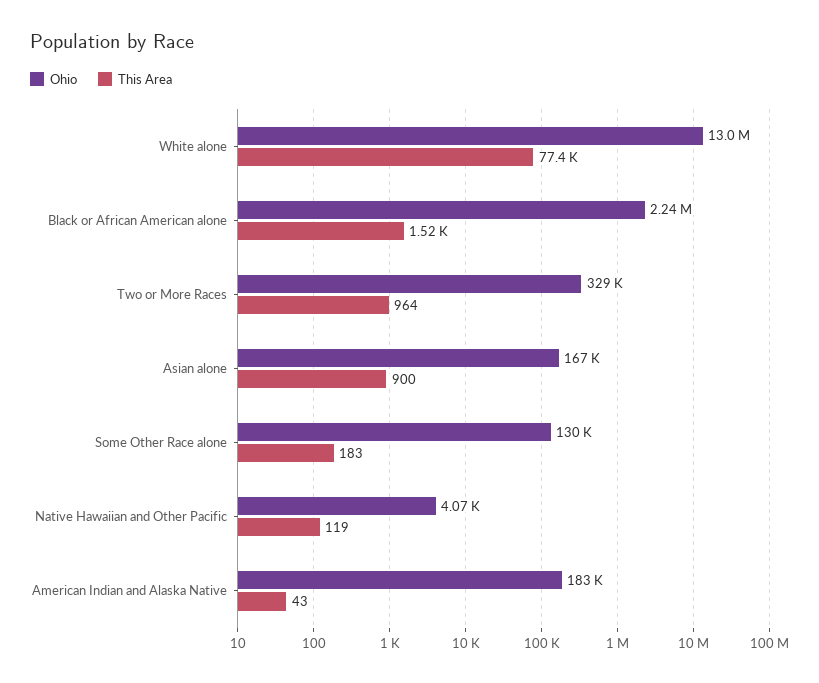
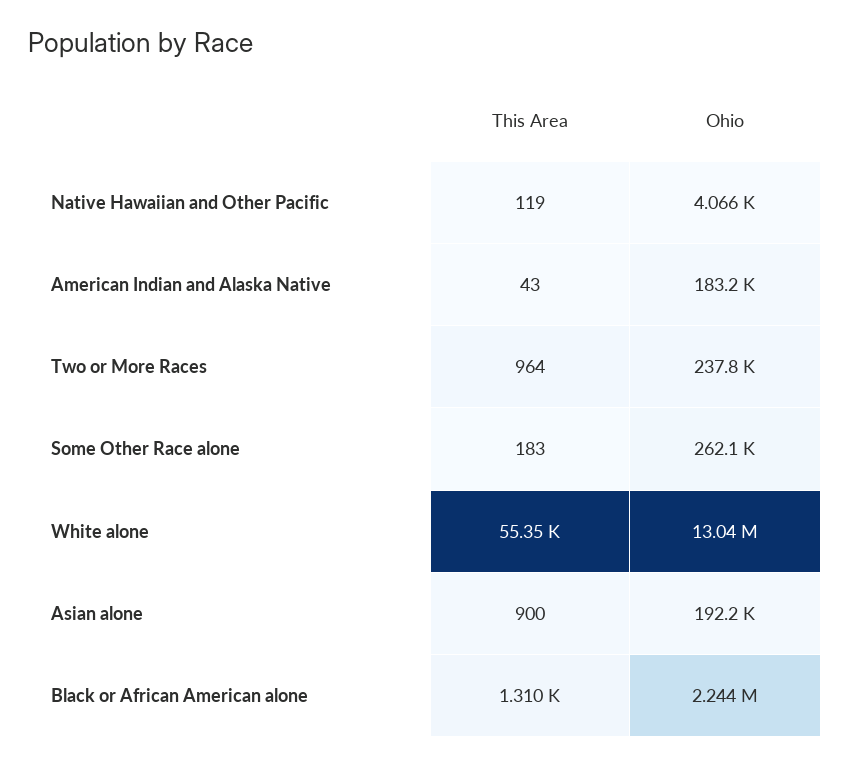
This Area, White alone: 77400 -> 55350
This Area, Black or African American alone: 1520 -> 1310
Ohio, Two or More Races: 329000 -> 237800
Ohio, Asian alone: 167000 -> 192200
Ohio, Some Other Race alone: 130000 -> 262100

